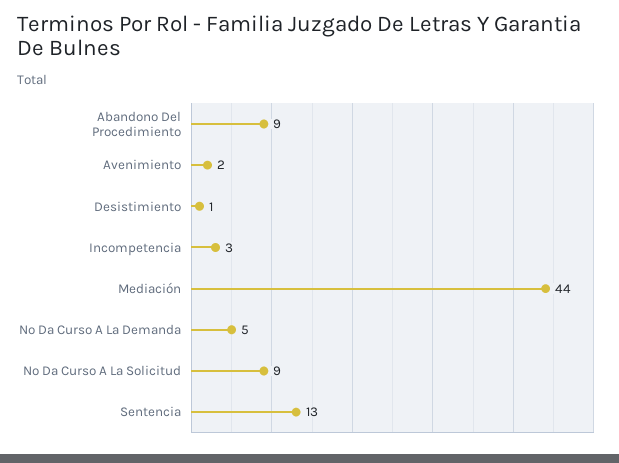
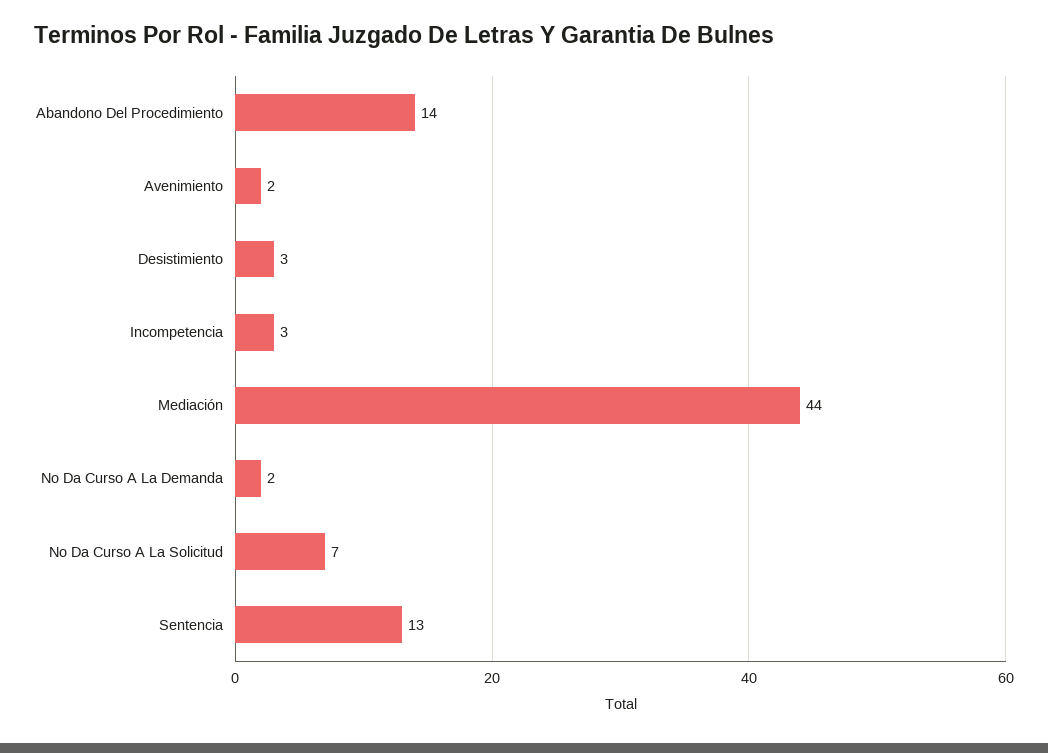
Abandono Del Procedimiento: 9 -> 14
Desistimiento: 1 -> 3
No Da Curso A La Demanda: 5 -> 2
No Da Curso A La Solicitud: 9 -> 7

